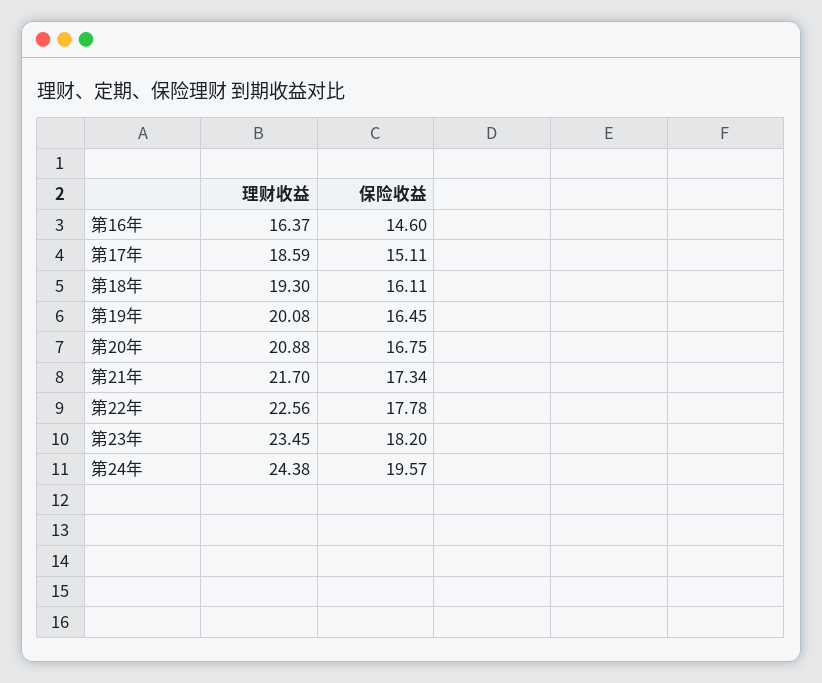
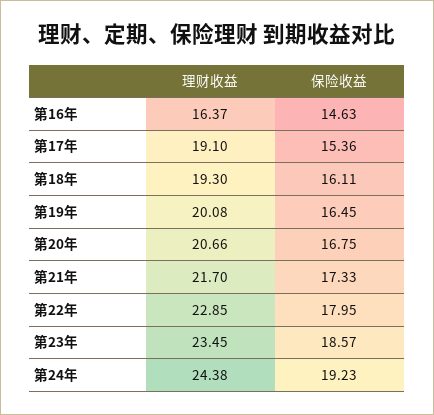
保险收益, 第16年: 14.6 -> 14.63
理财收益, 第17年: 18.59 -> 19.1
保险收益, 第17年: 15.11 -> 15.36
理财收益, 第20年: 20.88 -> 20.66
保险收益, 第21年: 17.34 -> 17.33
理财收益, 第22年: 22.56 -> 22.85
保险收益, 第22年: 17.78 -> 17.95
保险收益, 第23年: 18.2 -> 18.57
保险收益, 第24年: 19.57 -> 19.23

